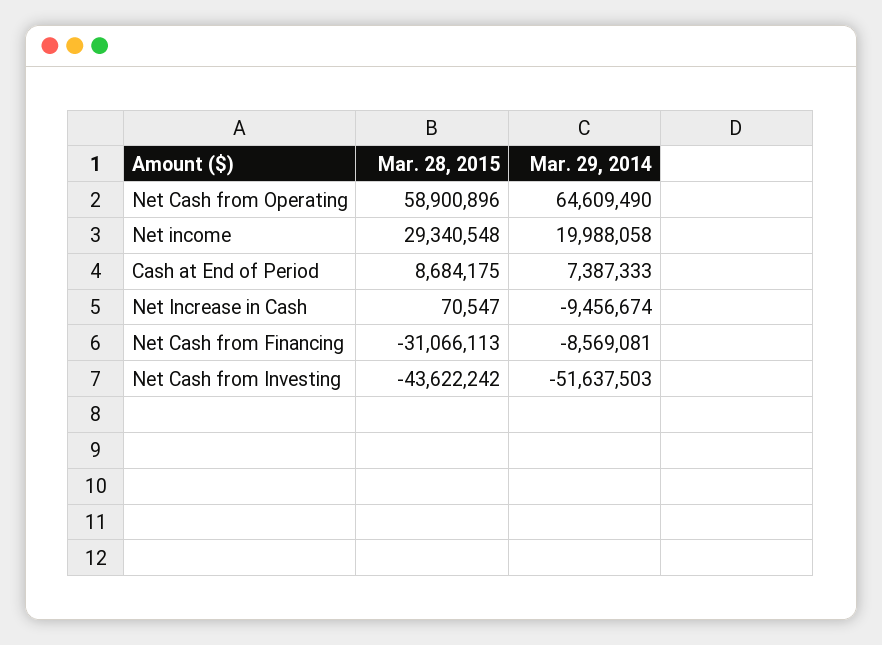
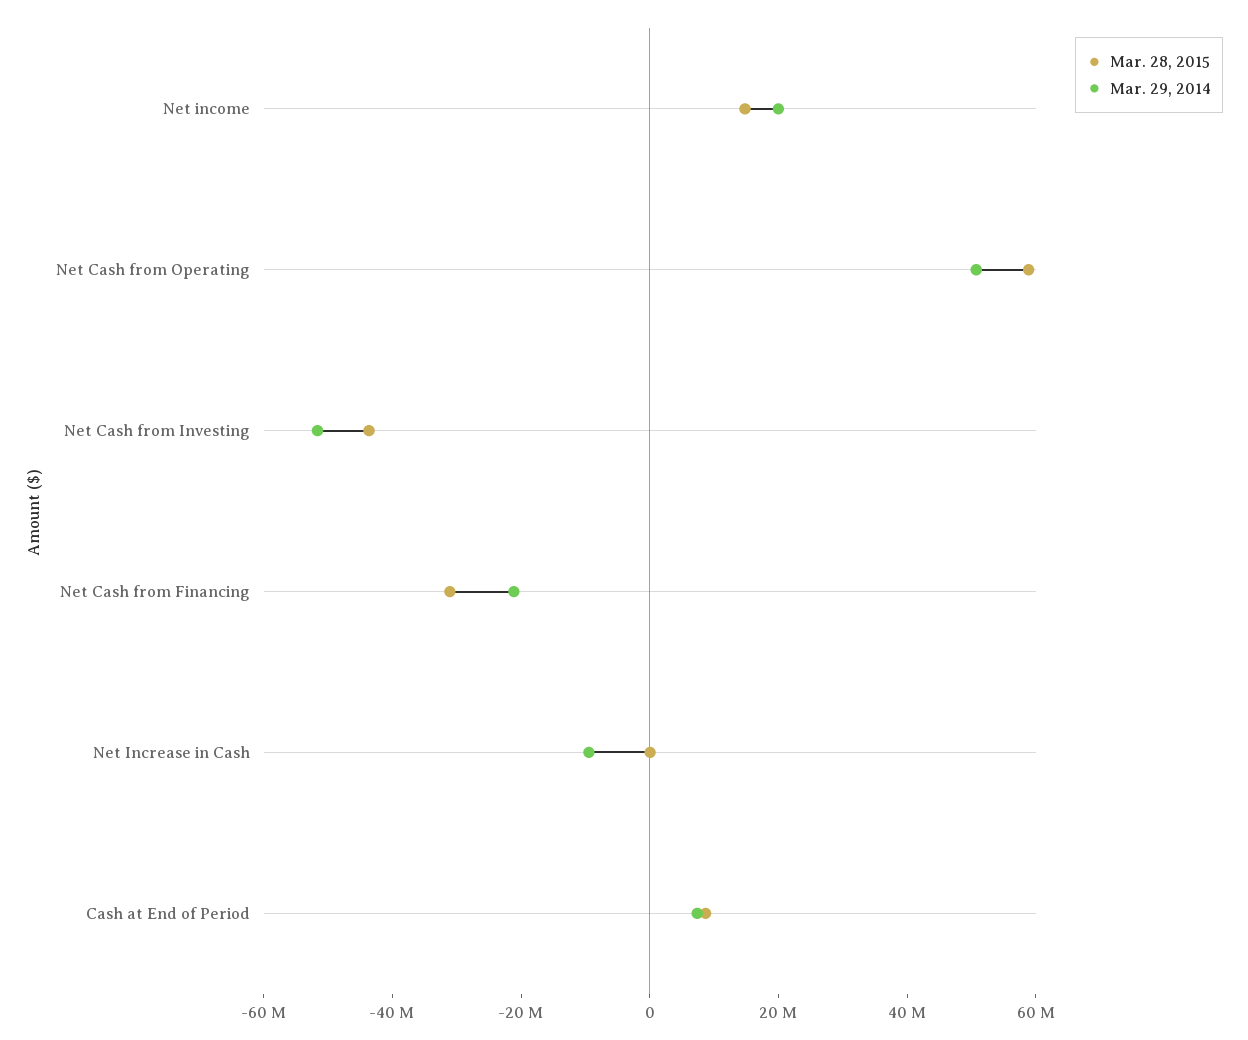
Mar. 29, 2014, Net Cash from Operating: 64609490 -> 50000000
Mar. 28, 2015, Net income: 29340548 -> 15000000
Mar. 29, 2014, Net Cash from Financing: -8569081 -> -20000000

